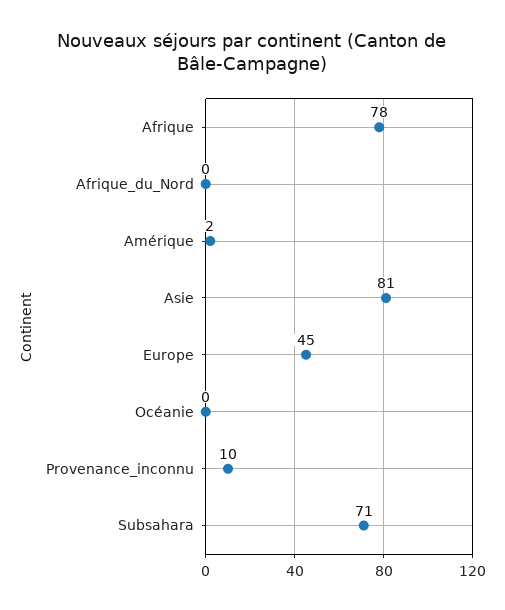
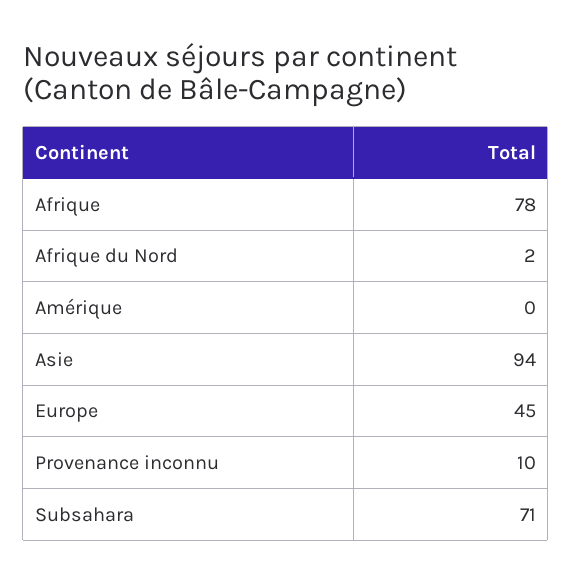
Afrique_du_Nord: 0 -> 2
Amérique: 2 -> 0
Asie: 81 -> 94
Océanie: 0 -> none

